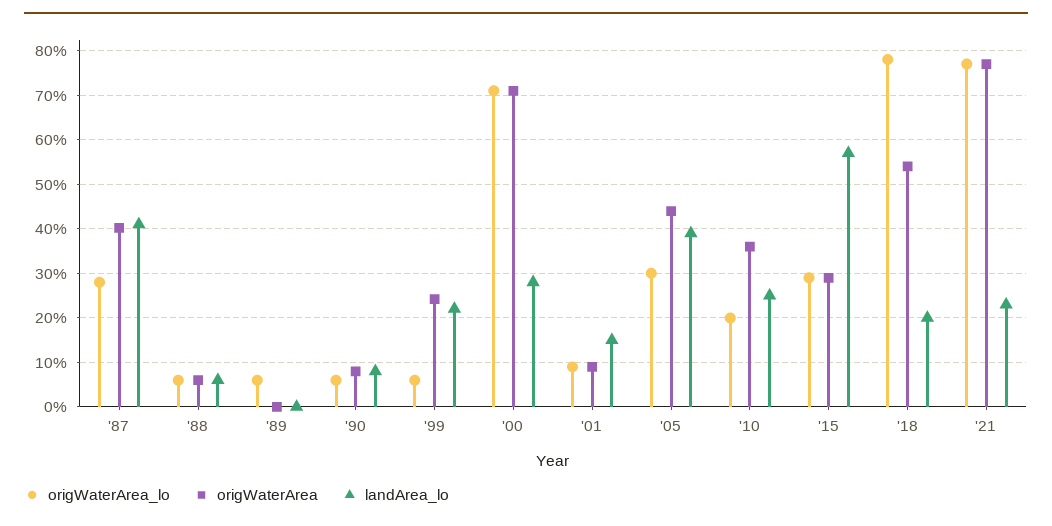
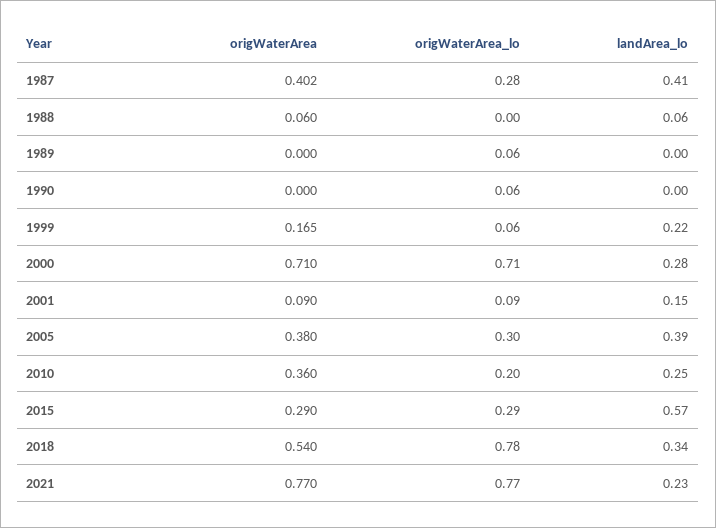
origWaterArea_lo, '88: 0.06 -> 0
origWaterArea, '90: 0.08 -> 0
landArea_lo, '90: 0.08 -> 0
origWaterArea, '99: 0.24 -> 0.165
origWaterArea, '05: 0.44 -> 0.38
landArea_lo, '18: 0.2 -> 0.34

